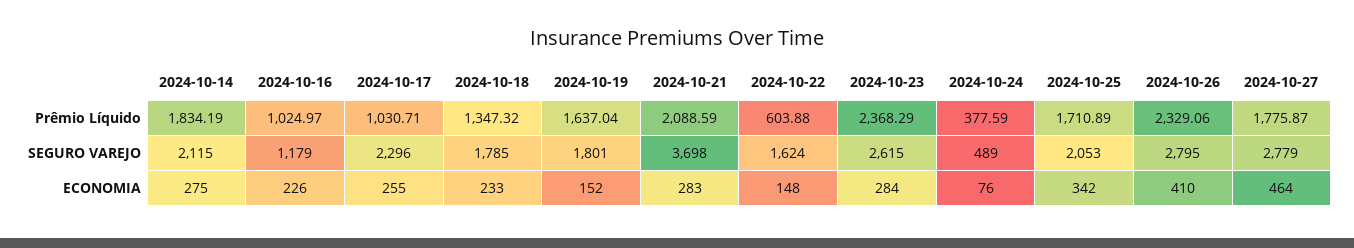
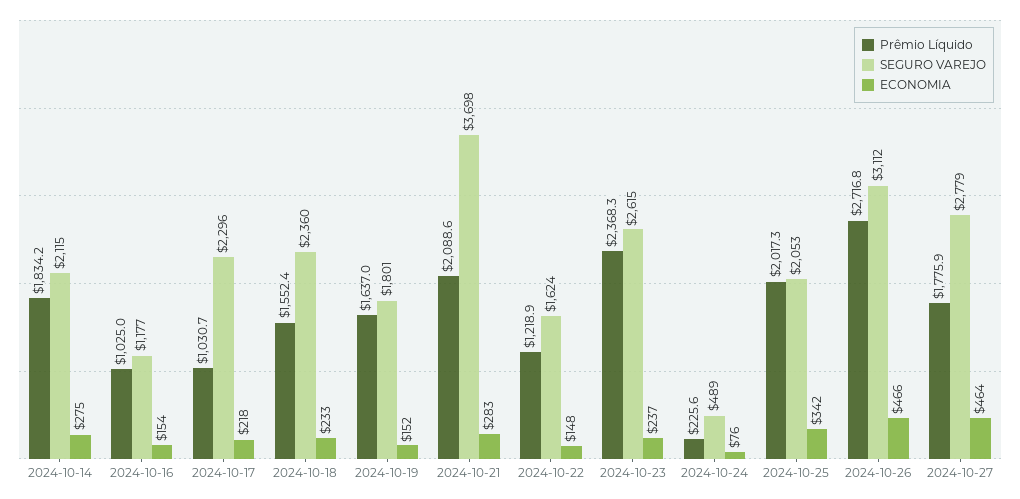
Prêmio Líquido, 2024-10-18: 1347.32 -> 1552.4
Prêmio Líquido, 2024-10-22: 603.88 -> 1218.9
Prêmio Líquido, 2024-10-24: 377.59 -> 225.6
Prêmio Líquido, 2024-10-25: 1710.89 -> 2017.3
Prêmio Líquido, 2024-10-26: 2329.06 -> 2716.8
SEGURO VAREJO, 2024-10-16: 1179 -> 1177
SEGURO VAREJO, 2024-10-18: 1785 -> 2360
SEGURO VAREJO, 2024-10-26: 2795 -> 3112
ECONOMIA, 2024-10-16: 226 -> 154
ECONOMIA, 2024-10-17: 255 -> 218
ECONOMIA, 2024-10-23: 284 -> 237
ECONOMIA, 2024-10-26: 410 -> 466

